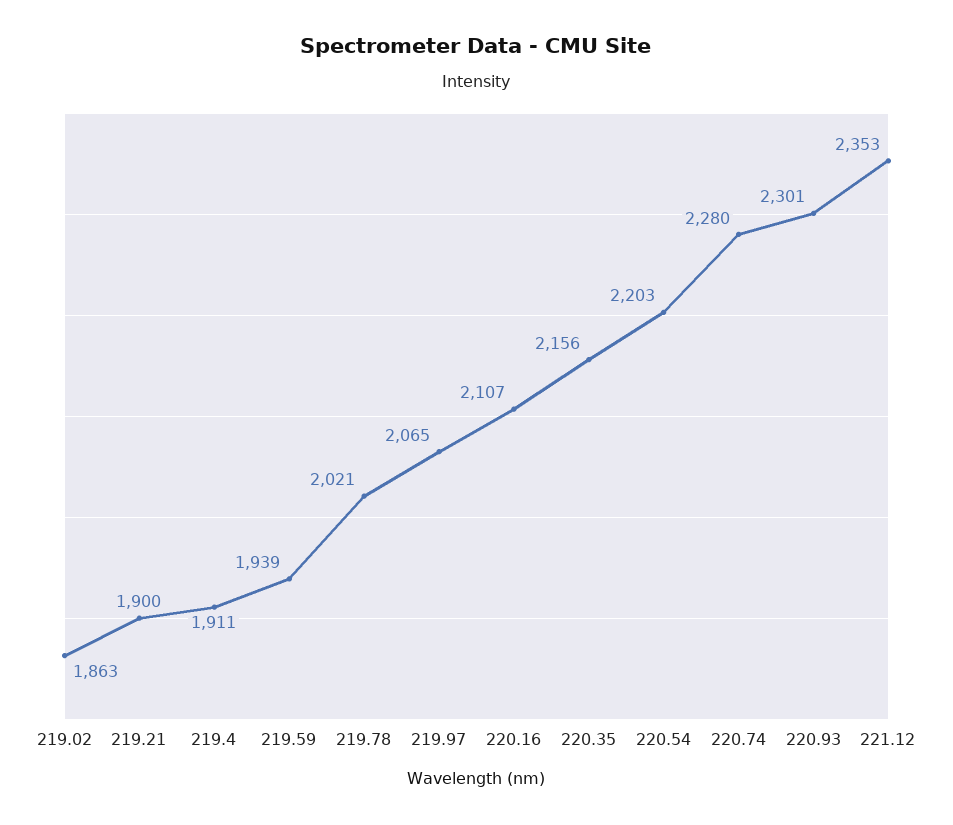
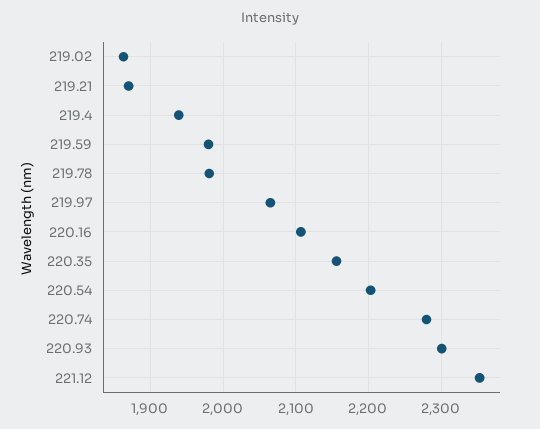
219.21: 1900 -> 1870
219.4: 1911 -> 1940
219.59: 1939 -> 1980
219.78: 2021 -> 1980

